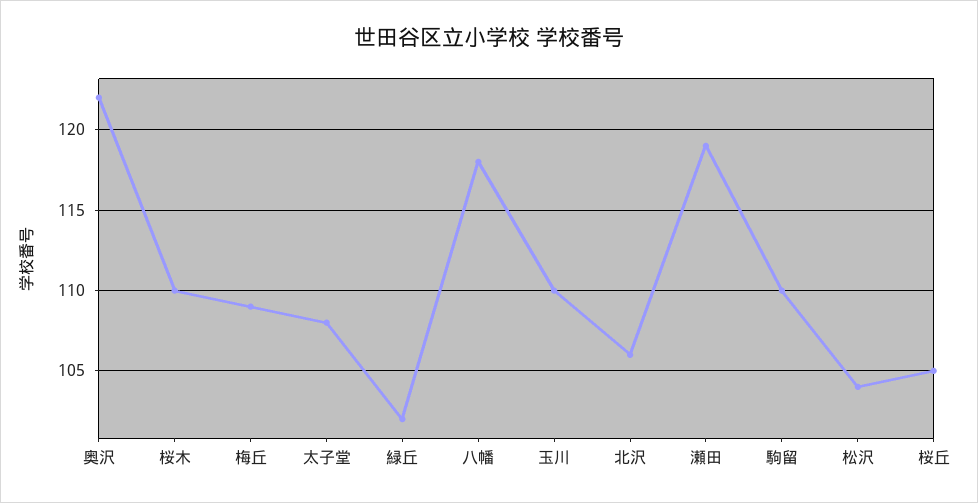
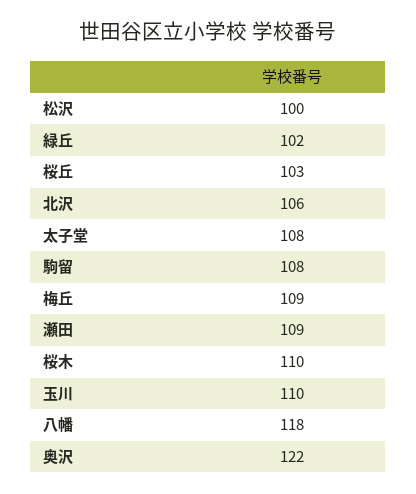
瀬田: 119 -> 109
駒留: 110 -> 108
松沢: 104 -> 100
桜丘: 105 -> 103

